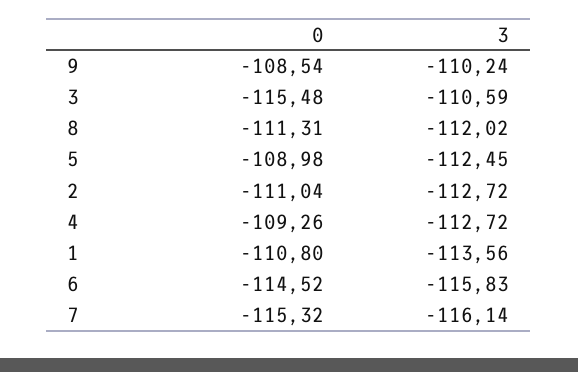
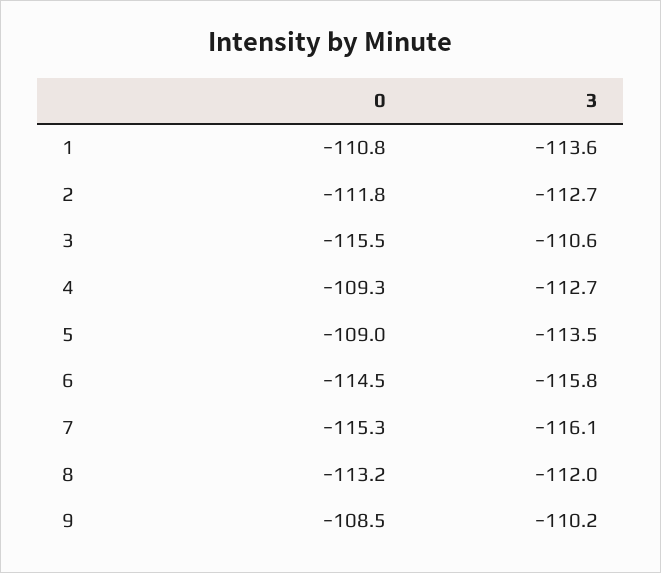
0, 8: -111.31 -> -113.2
3, 5: -112.45 -> -113.5
0, 2: -111.04 -> -111.8

